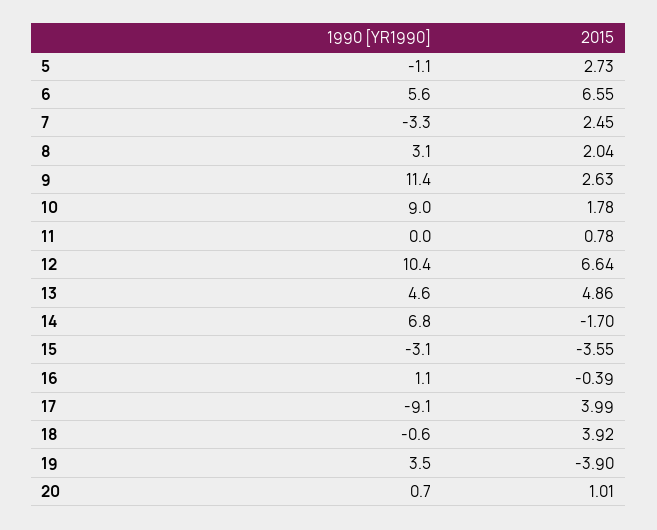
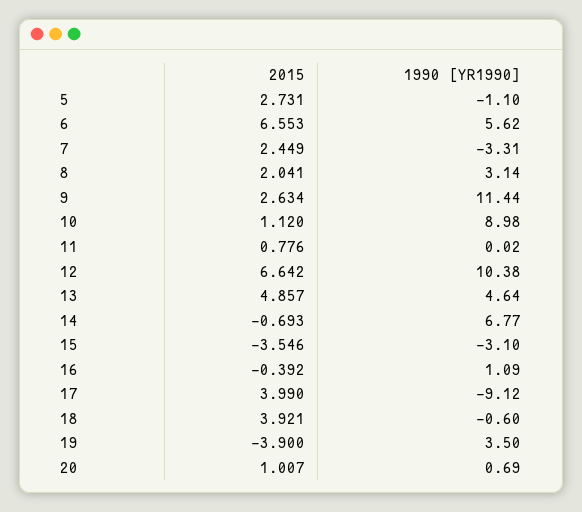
2015, 10: 1.78 -> 1.12
2015, 14: -1.7 -> -0.693

